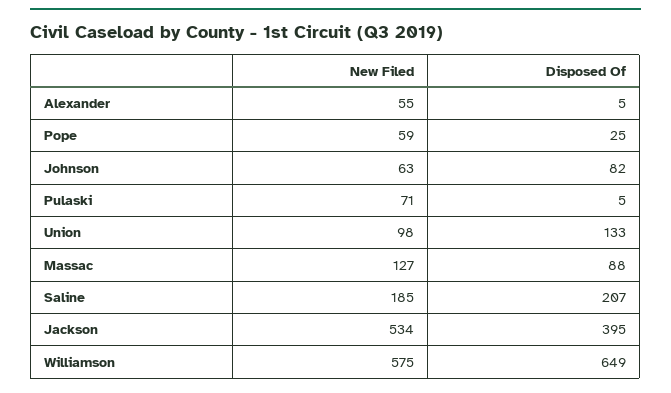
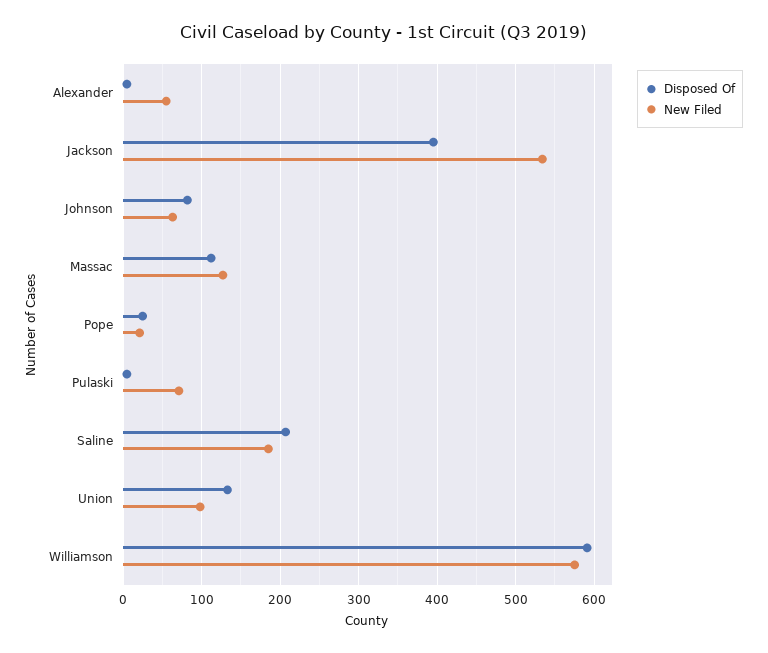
New Filed, Pope: 59 -> 20
Disposed Of, Massac: 88 -> 110
Disposed Of, Williamson: 649 -> 590

